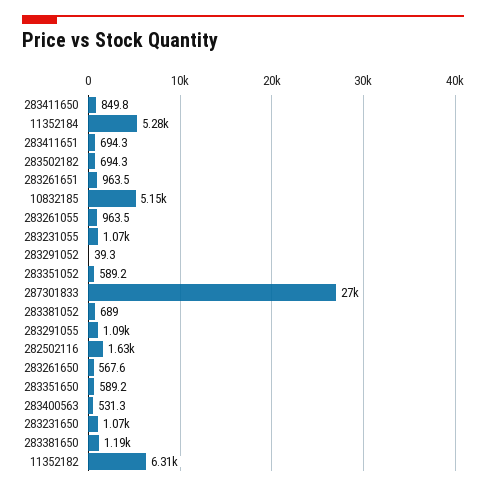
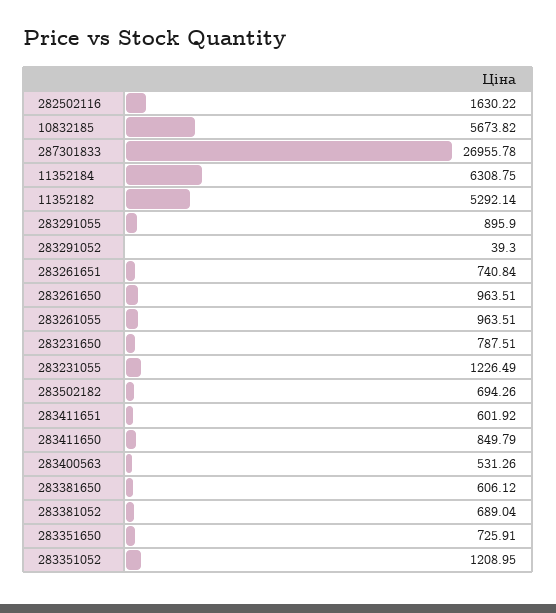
11352184: 5280 -> 6308.75
283411651: 694.3 -> 601.92
283261651: 963.5 -> 740.84
10832185: 5150 -> 5673.82
283231055: 1070 -> 1226.49
283351052: 589.2 -> 1208.95
283291055: 1090 -> 895.9
283261650: 567.6 -> 963.51
283351650: 589.2 -> 725.91
283231650: 1070 -> 787.51
283381650: 1190 -> 606.12
11352182: 6310 -> 5292.14

